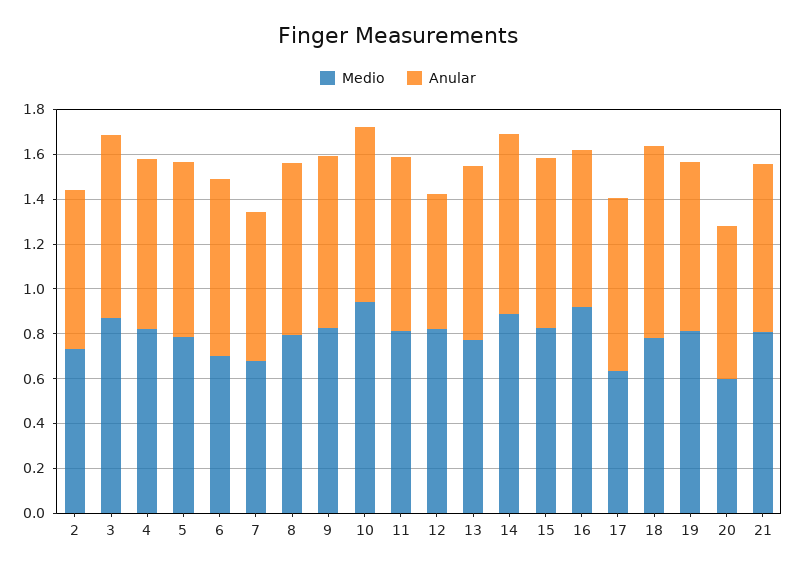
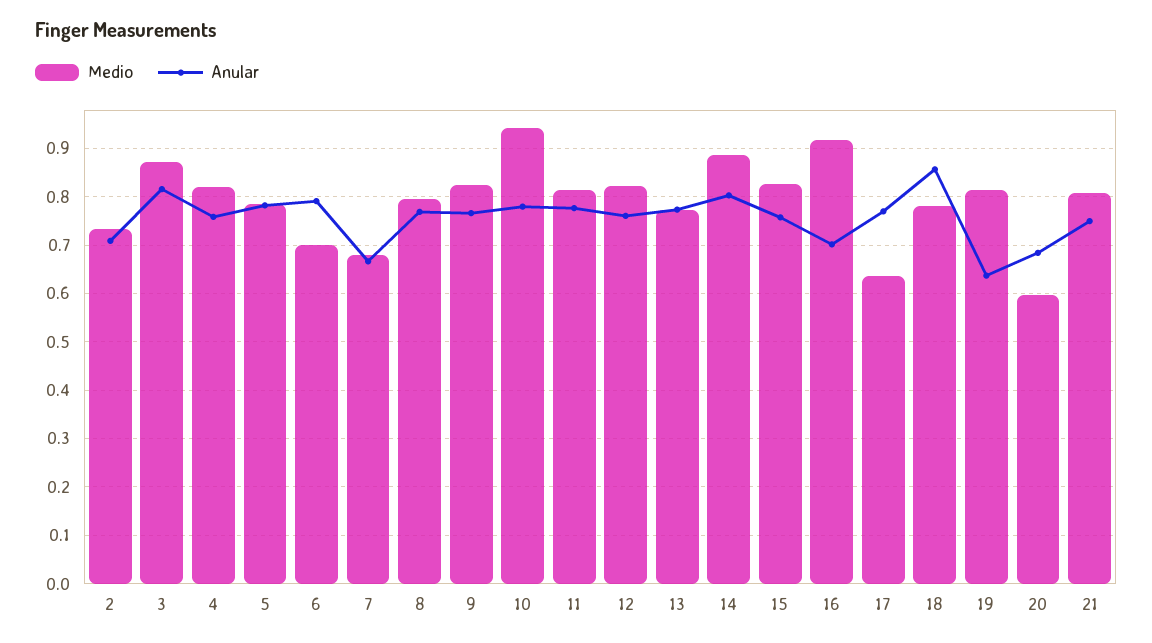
Anular, 12: 0.6 -> 0.76
Anular, 19: 0.75 -> 0.64

